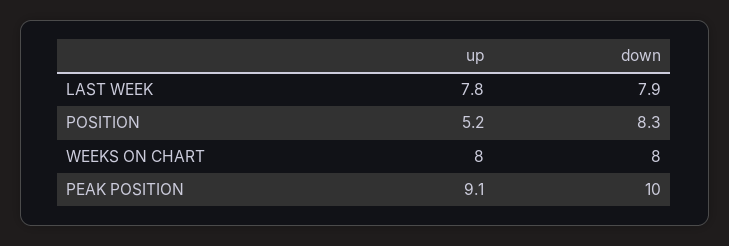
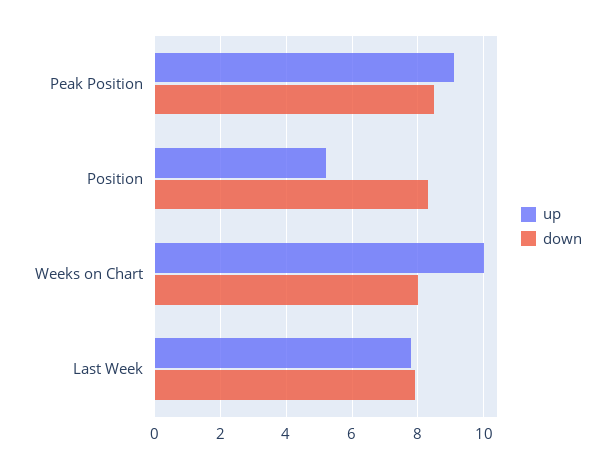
up, WEEKS ON CHART: 8 -> 10
down, PEAK POSITION: 10 -> 8.5

